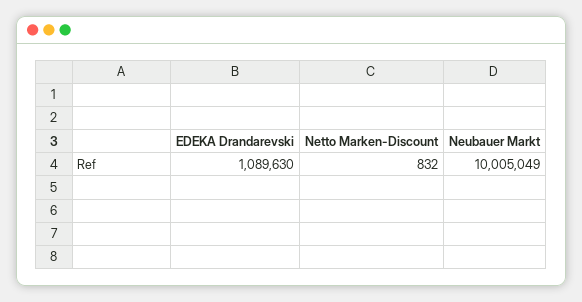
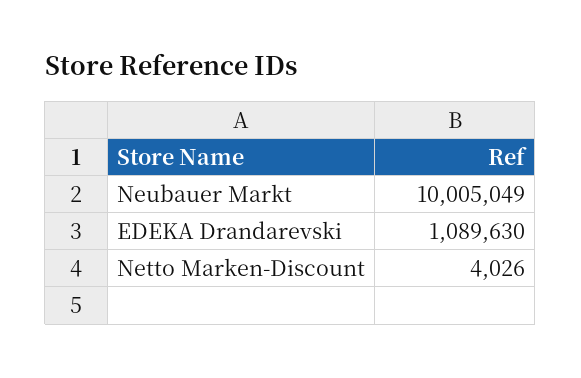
Netto Marken-Discount: 832 -> 4026

